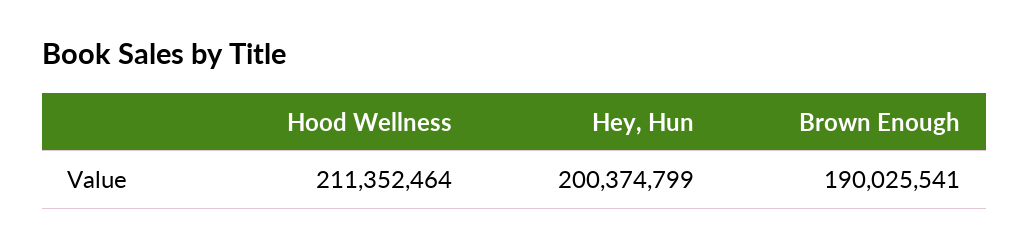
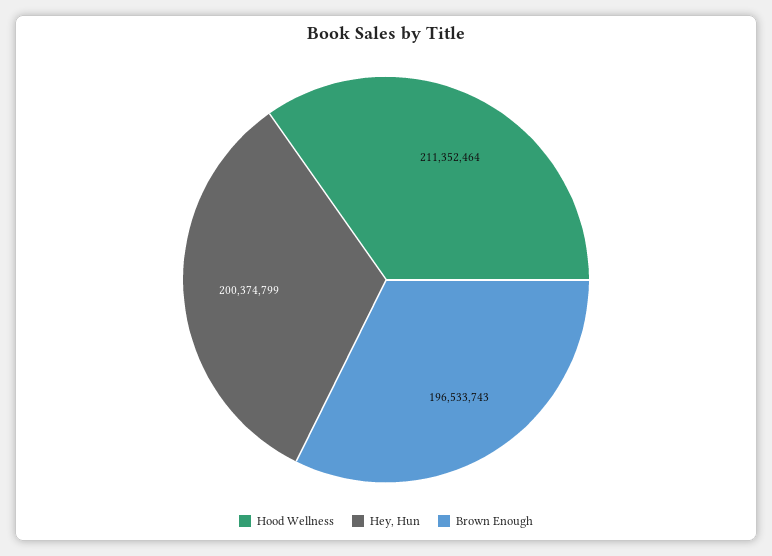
Brown Enough: 190025541 -> 196533743

